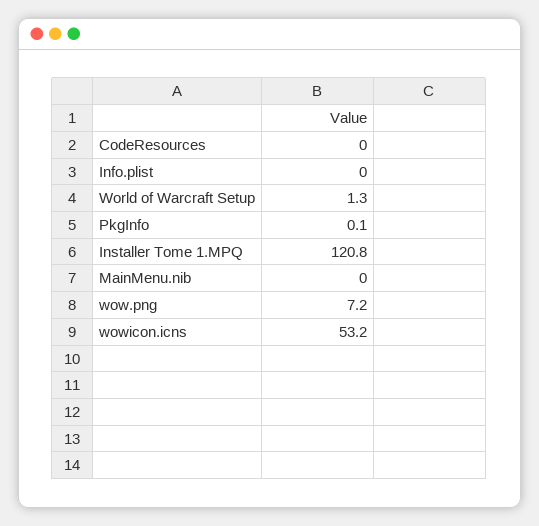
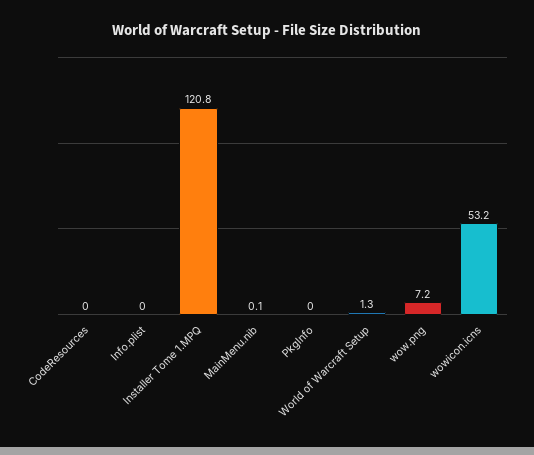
PkgInfo: 0.1 -> 0
MainMenu.nib: 0 -> 0.1

